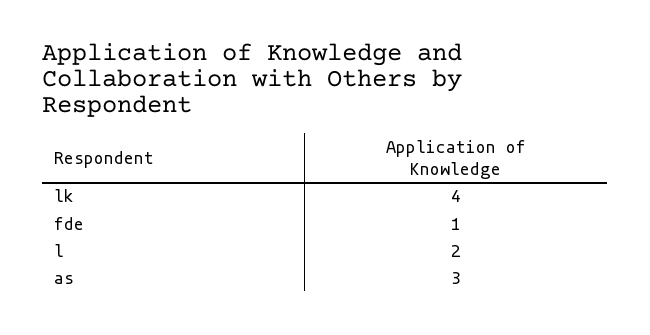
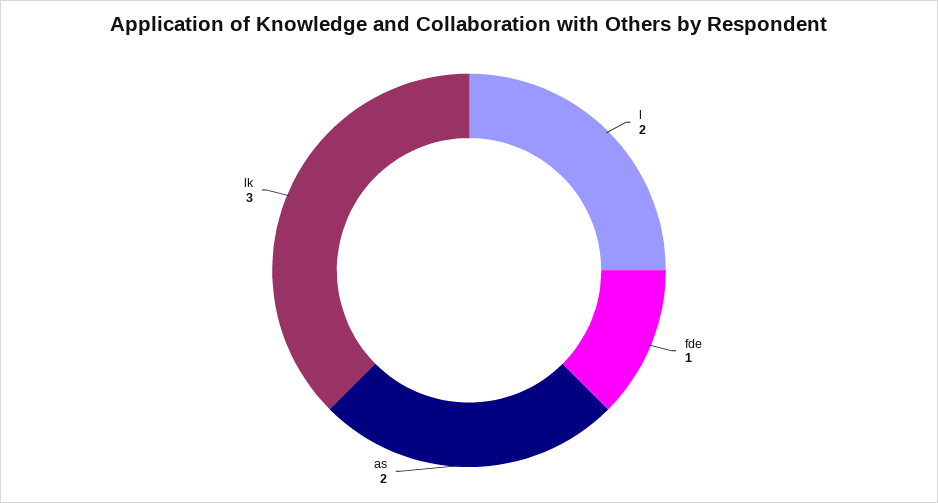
lk: 4 -> 3
as: 3 -> 2

